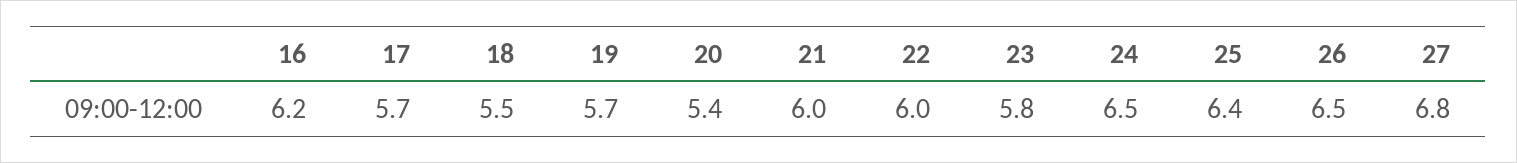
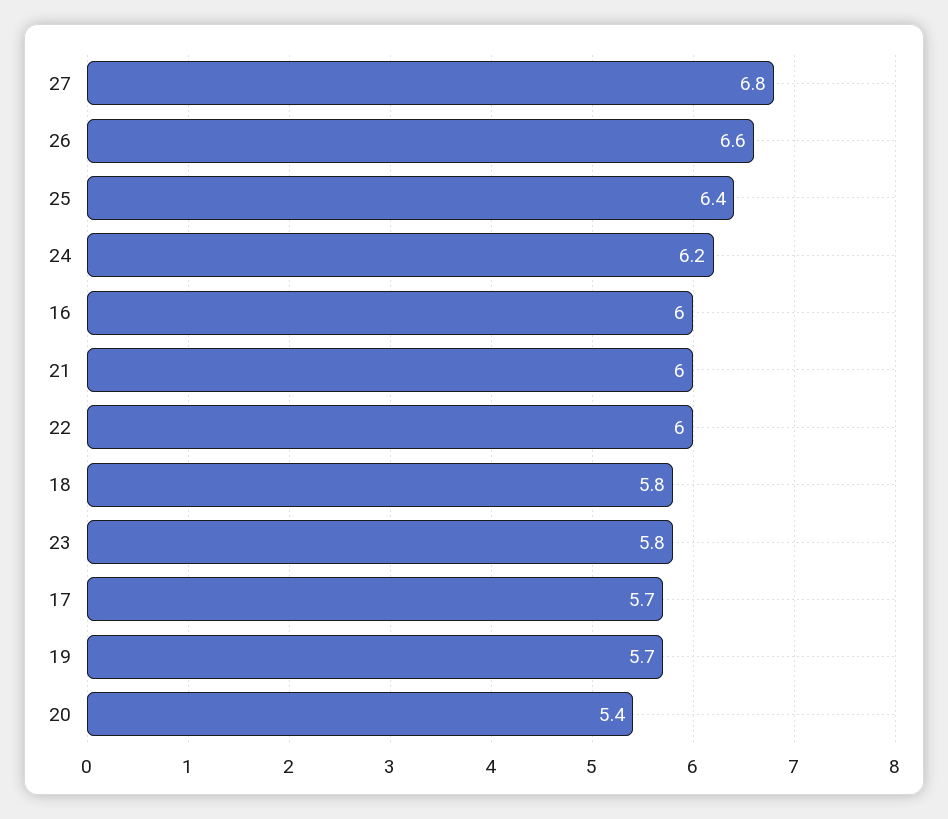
16: 6.2 -> 6
18: 5.5 -> 5.8
24: 6.5 -> 6.2
26: 6.5 -> 6.6

